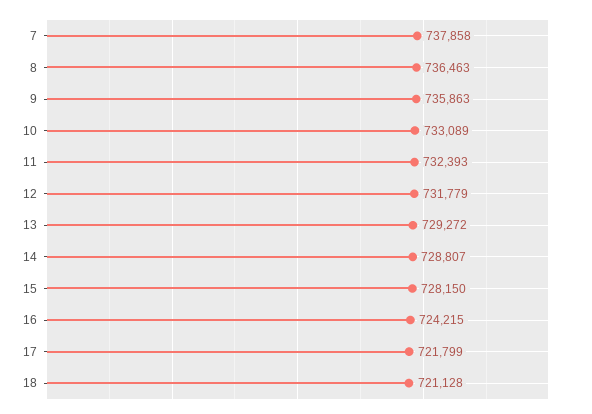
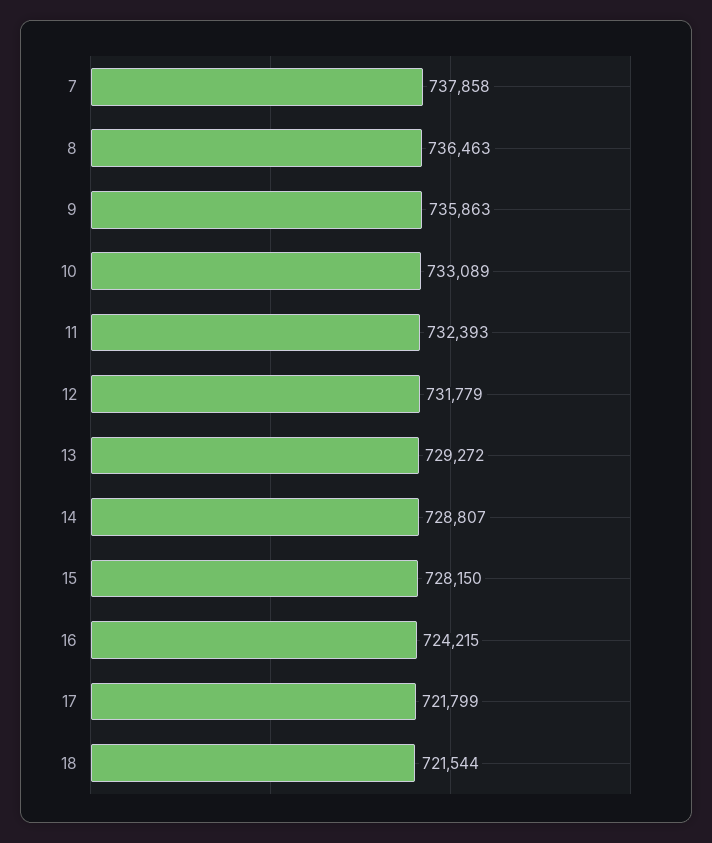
18: 721128 -> 721544

